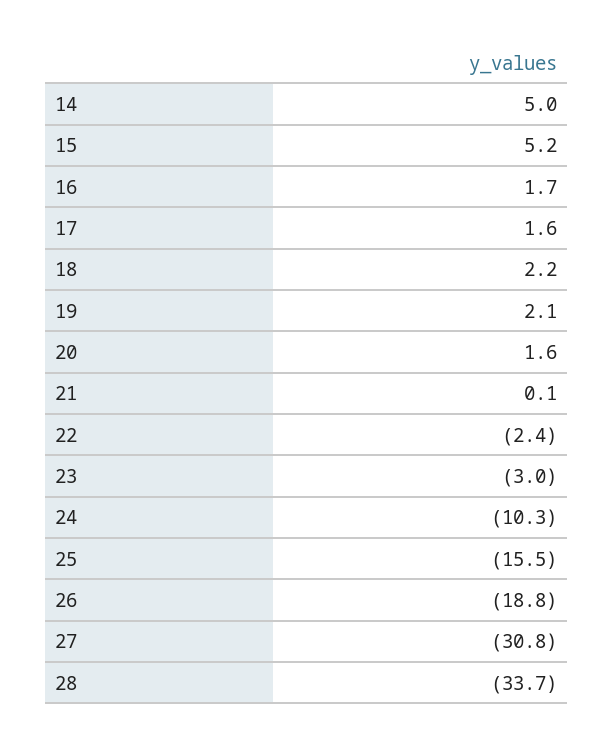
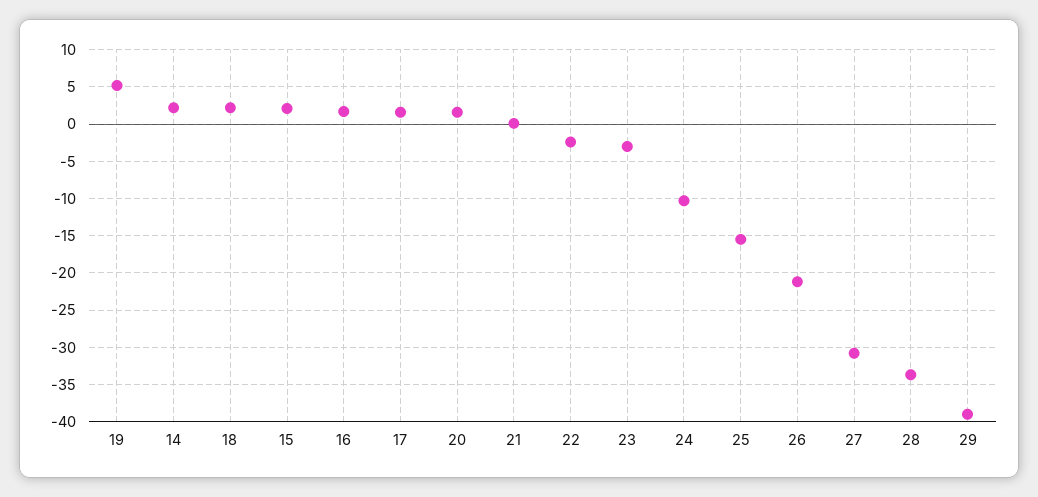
14: 5 -> 2
15: 5.2 -> 2
19: 2.1 -> 5
26: -18.8 -> -21
29: none -> -39

